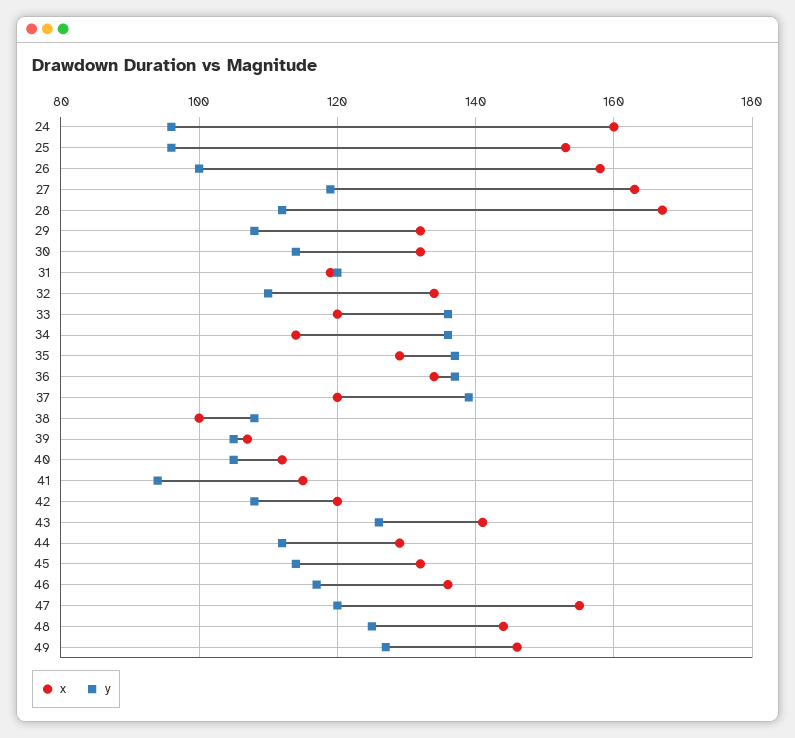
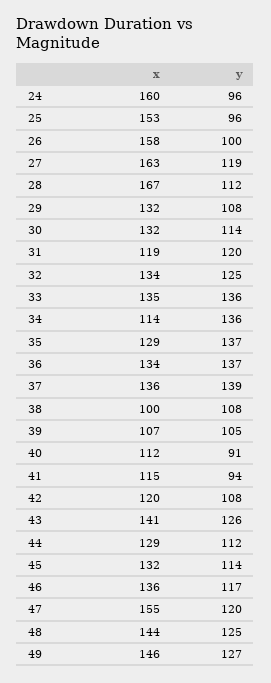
y, 32: 110 -> 125
x, 33: 120 -> 135
x, 37: 120 -> 136
y, 40: 105 -> 91

